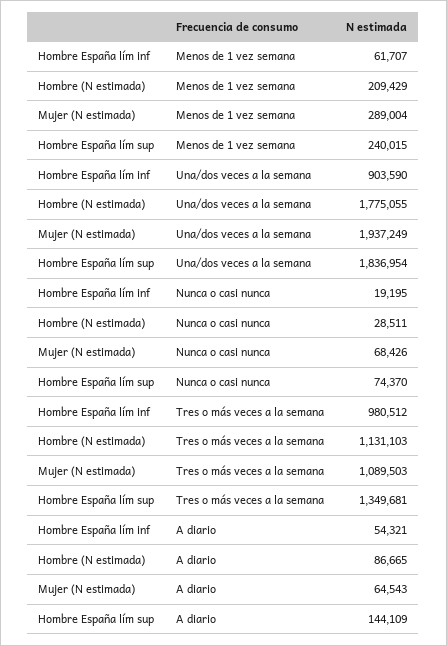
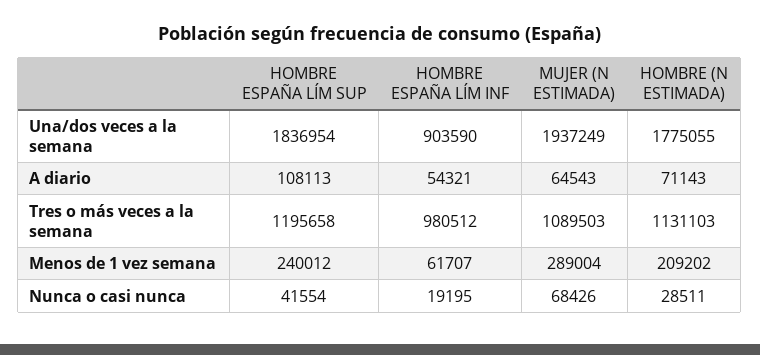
Hombre (N estimada), Menos de 1 vez semana: 209429 -> 209202
Hombre España lím sup, Menos de 1 vez semana: 240015 -> 240012
Hombre España lím sup, Nunca o casi nunca: 74370 -> 41554
Hombre España lím sup, Tres o más veces a la semana: 1349681 -> 1195658
Hombre (N estimada), A diario: 86665 -> 71143
Hombre España lím sup, A diario: 144109 -> 108113

